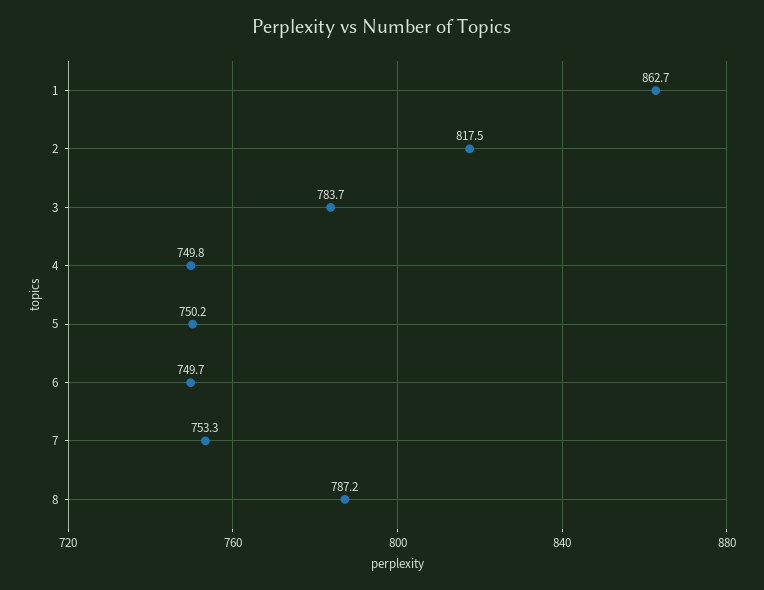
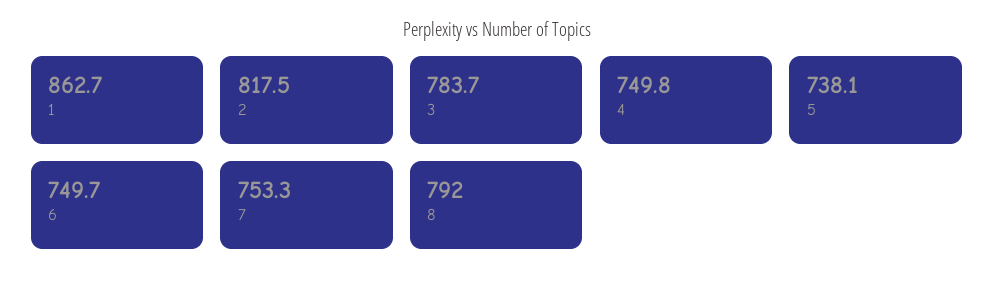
5: 750.2 -> 738.1
8: 787.2 -> 792

